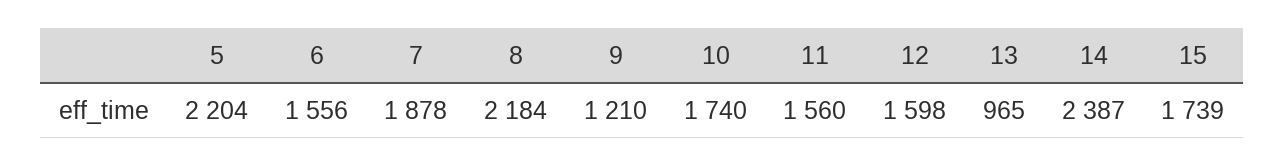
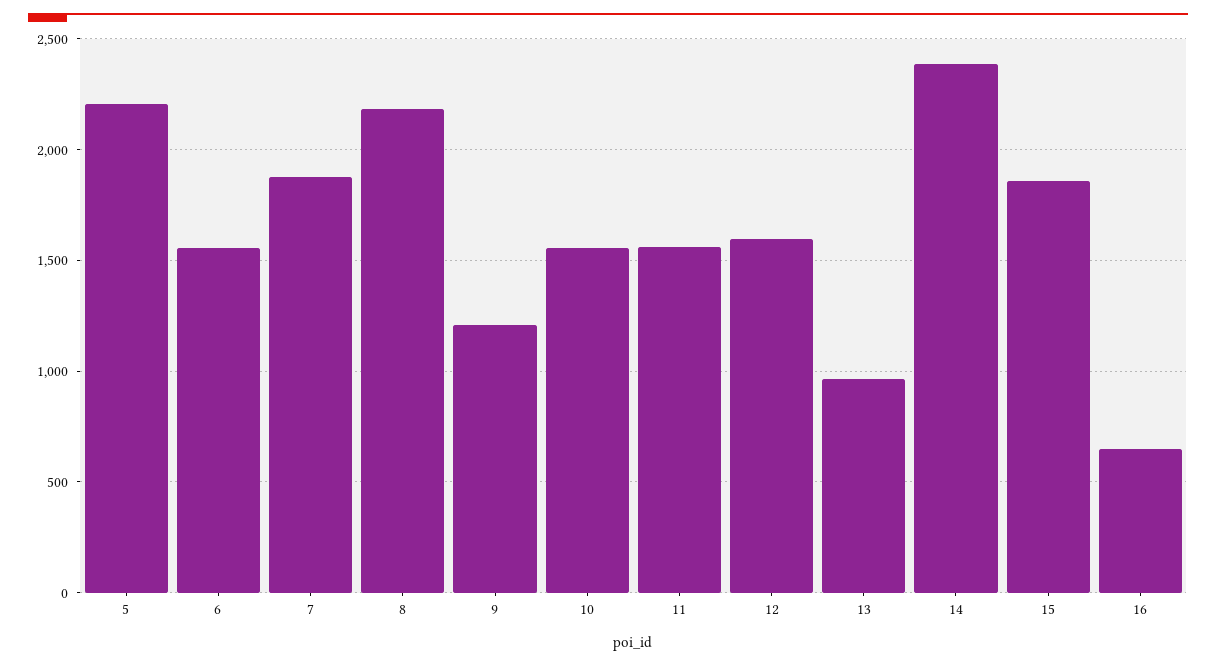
10: 1740 -> 1550
15: 1739 -> 1850
16: none -> 650

